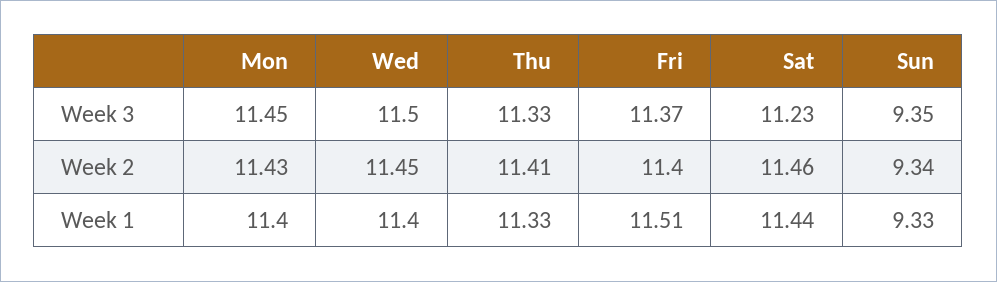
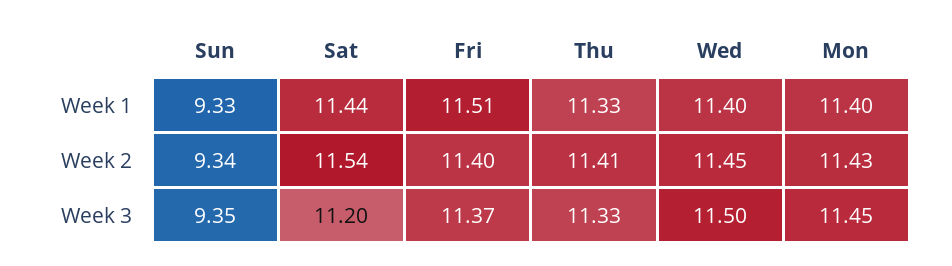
Sat, Week 3: 11.23 -> 11.2
Sat, Week 2: 11.46 -> 11.54

